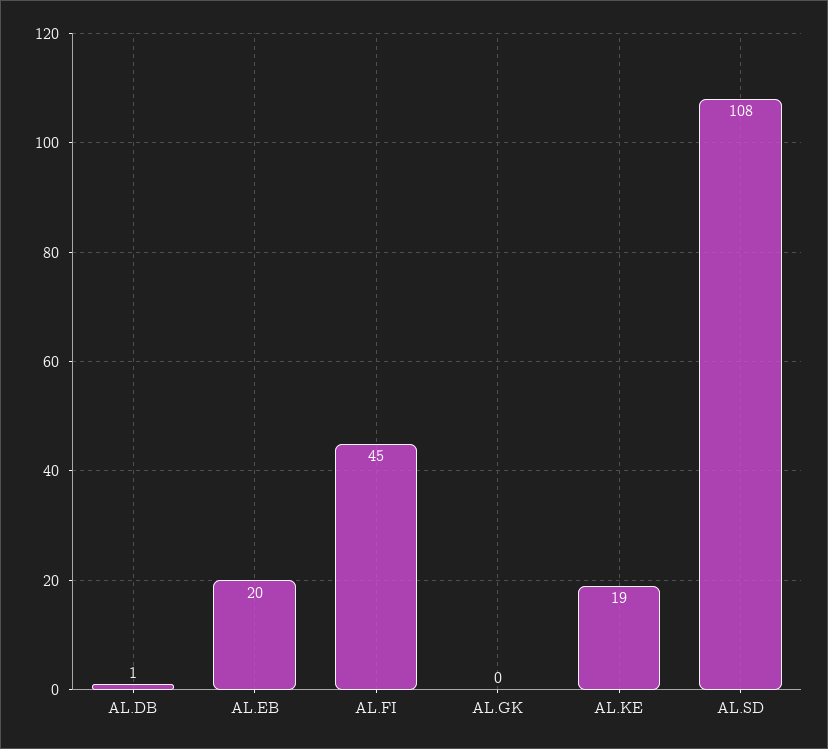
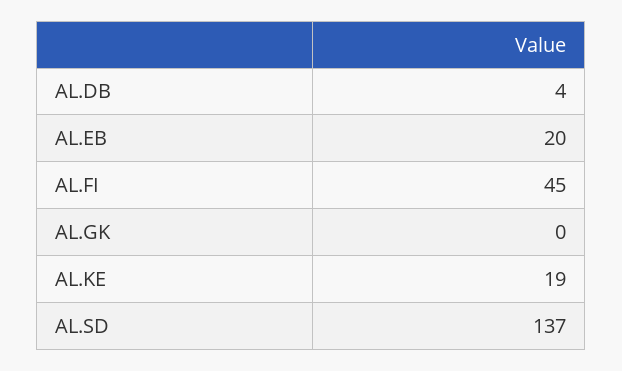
AL.DB: 1 -> 4
AL.SD: 108 -> 137

